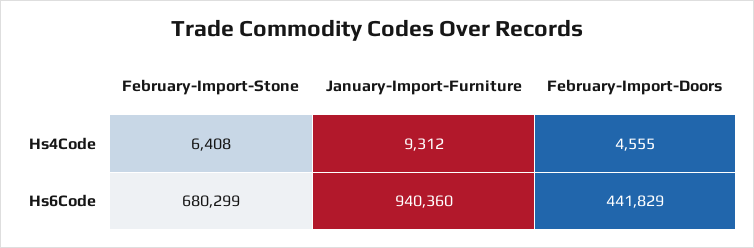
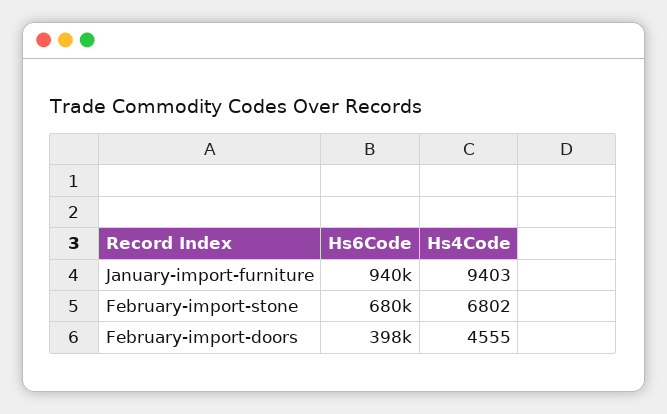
February-Import-Stone, Hs4Code: 6408 -> 6802
January-Import-Furniture, Hs4Code: 9312 -> 9403
February-Import-Doors, Hs6Code: 441829 -> 398000

